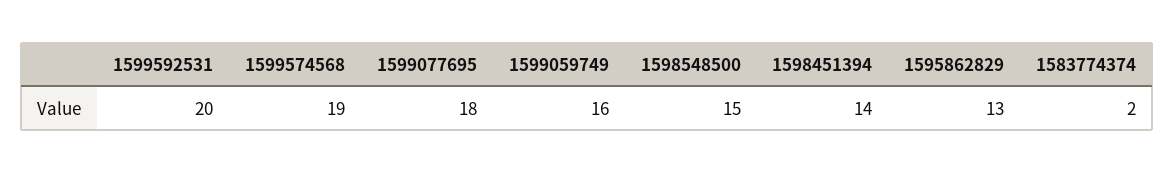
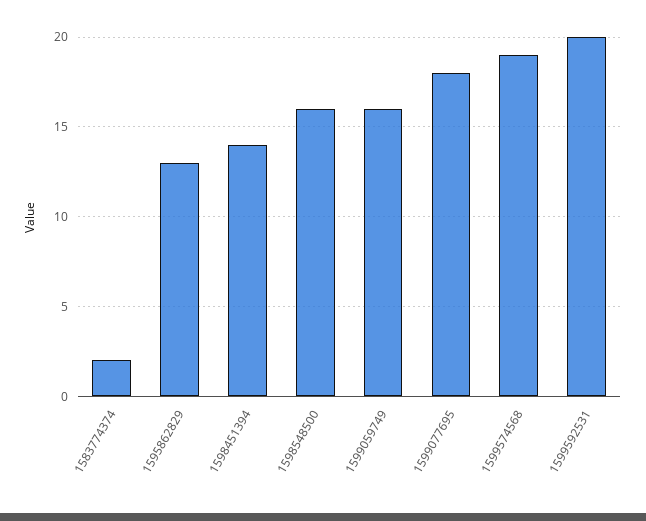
1598548500: 15 -> 16

